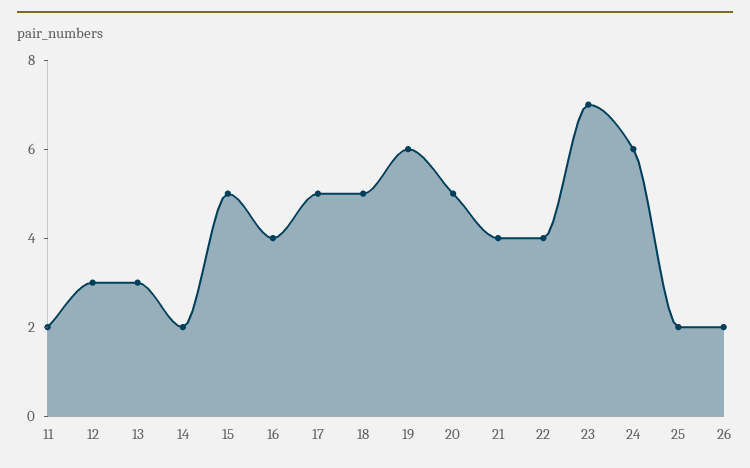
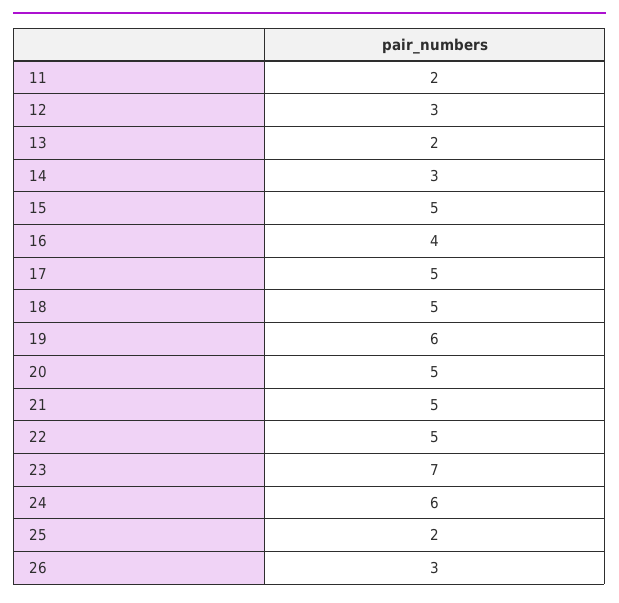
13: 3 -> 2
14: 2 -> 3
21: 4 -> 5
22: 4 -> 5
26: 2 -> 3

